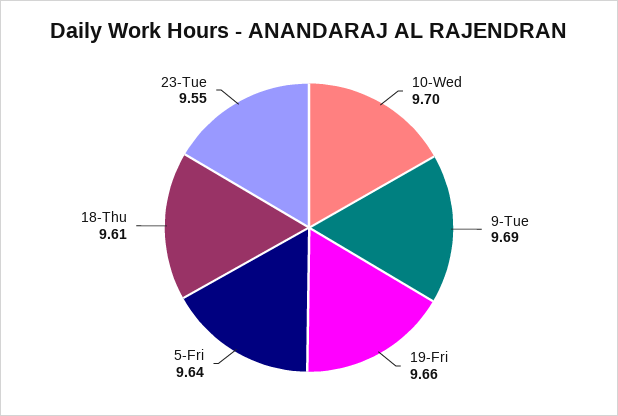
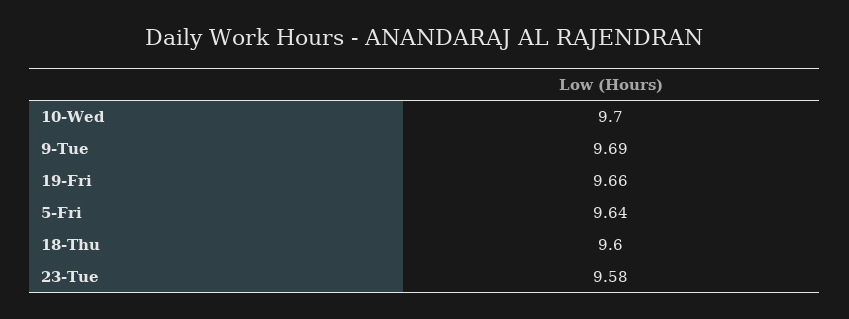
18-Thu: 9.61 -> 9.6
23-Tue: 9.55 -> 9.58

